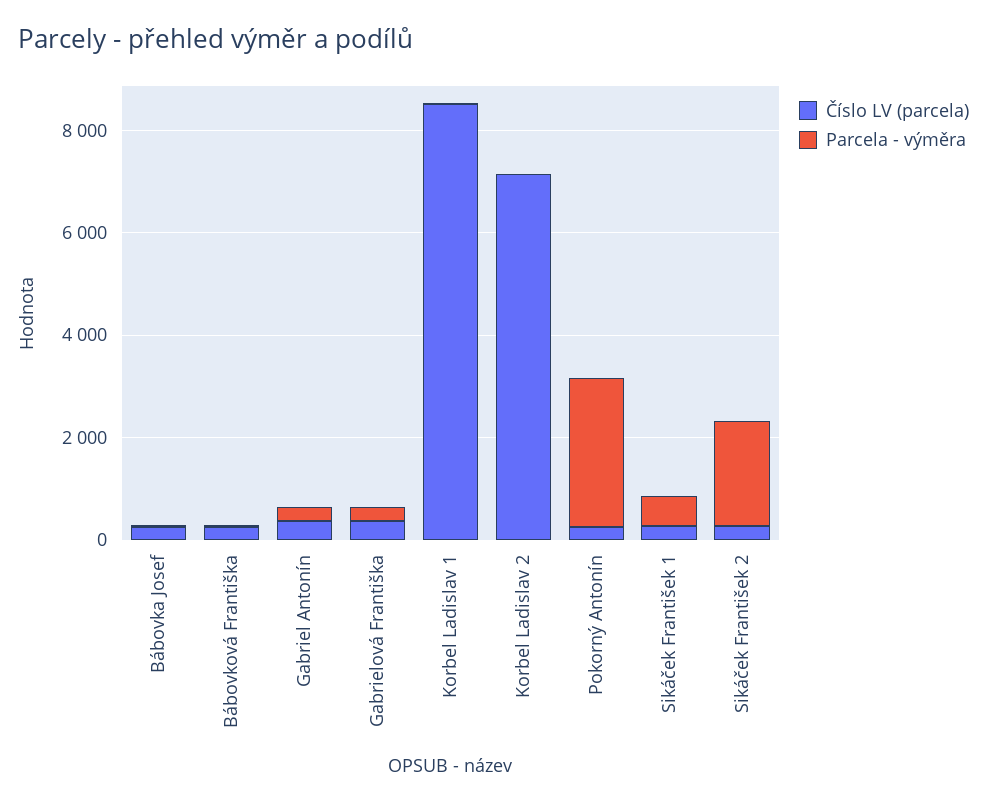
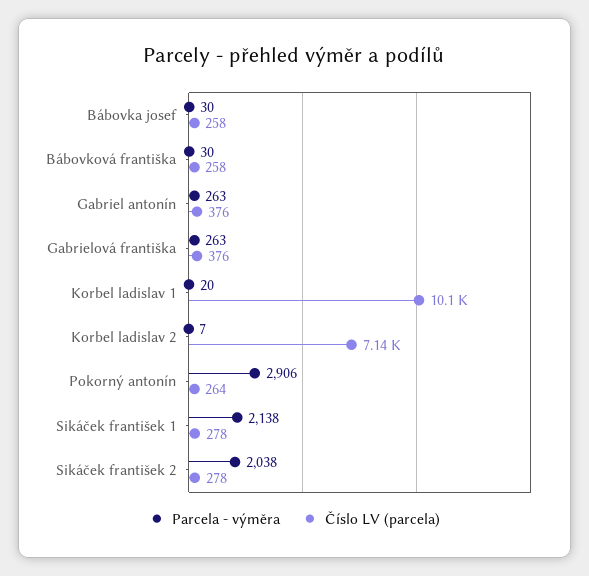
Číslo LV (parcela), Korbel Ladislav 1: 8500 -> 10100
Parcela - výměra, Sikáček František 1: 500 -> 2138

